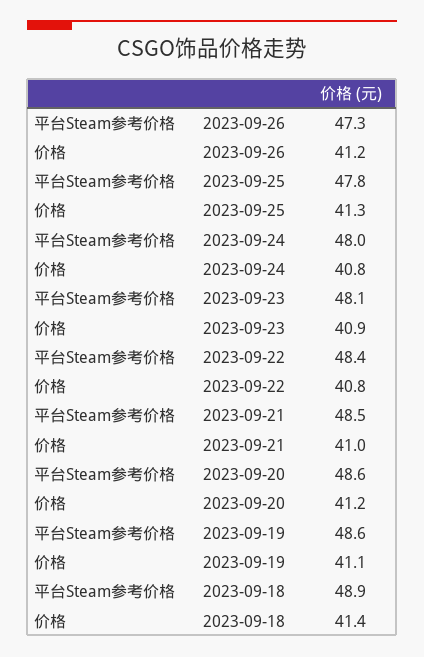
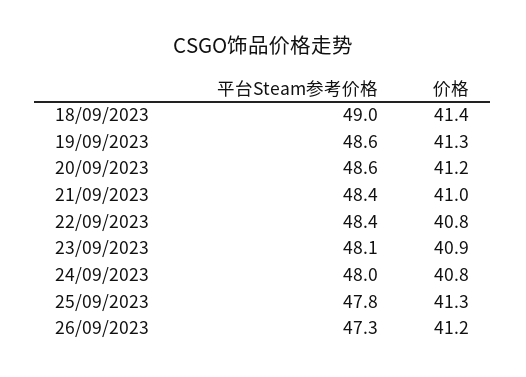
平台Steam参考价格, 2023-09-21: 48.5 -> 48.4
价格, 2023-09-19: 41.1 -> 41.3
平台Steam参考价格, 2023-09-18: 48.9 -> 49

